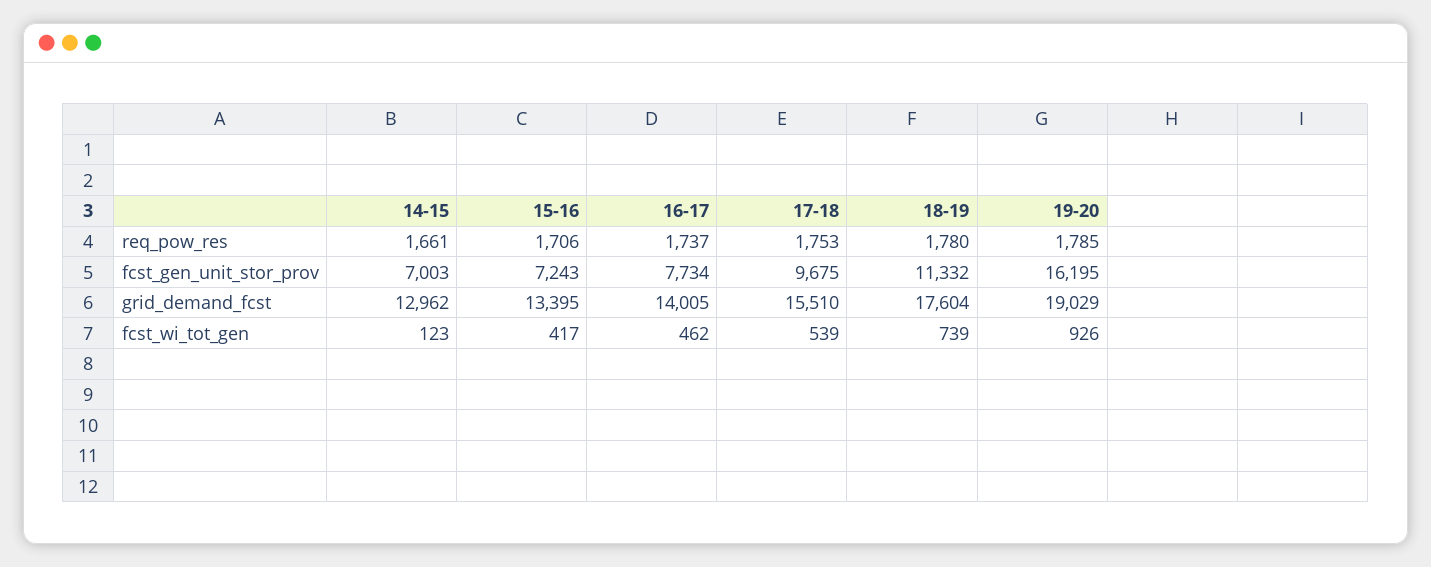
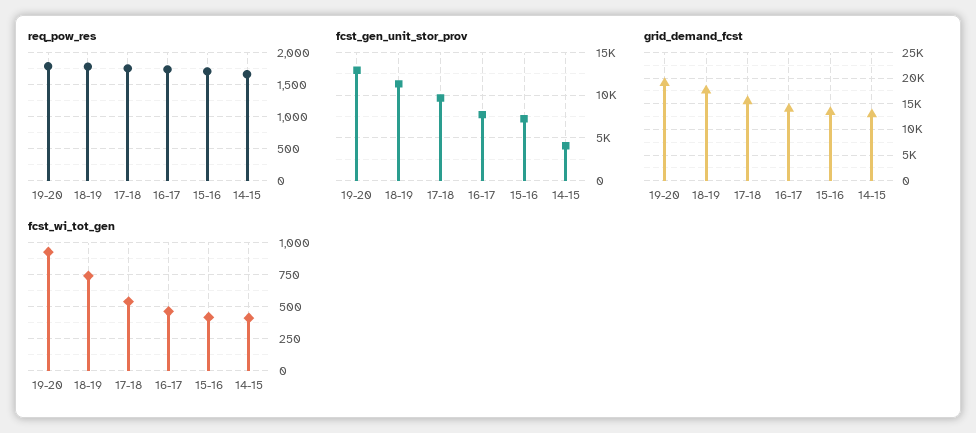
fcst_gen_unit_stor_prov, 14-15: 7003 -> 4000
fcst_gen_unit_stor_prov, 19-20: 16195 -> 13000
fcst_wi_tot_gen, 14-15: 123 -> 400

